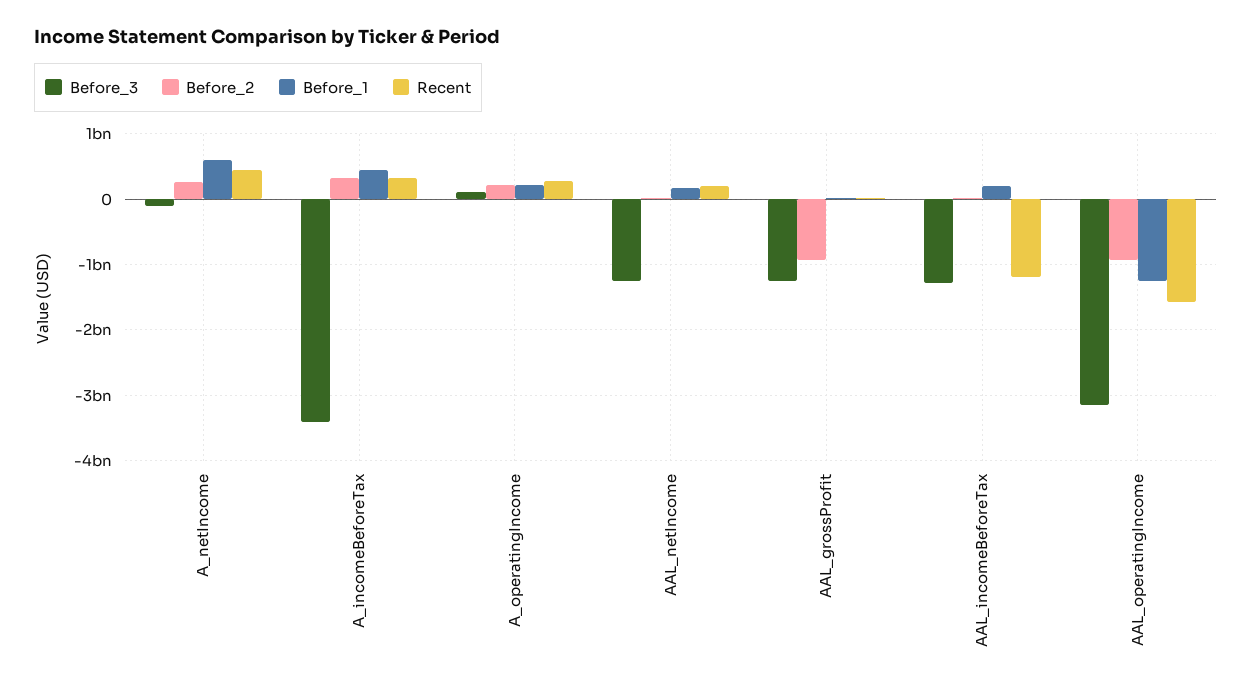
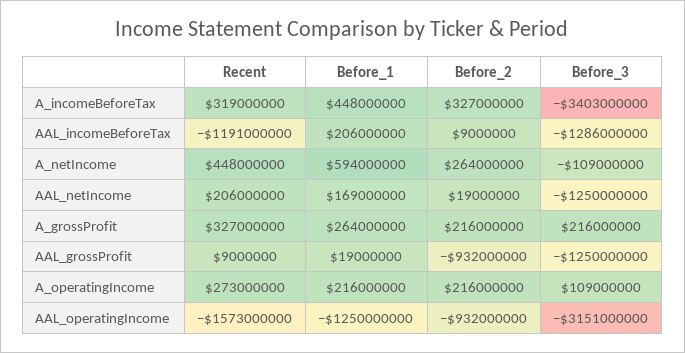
Recent, A_grossProfit: none -> 327000000
Before_1, A_grossProfit: none -> 264000000
Before_2, A_grossProfit: none -> 216000000
Before_3, A_grossProfit: none -> 216000000

